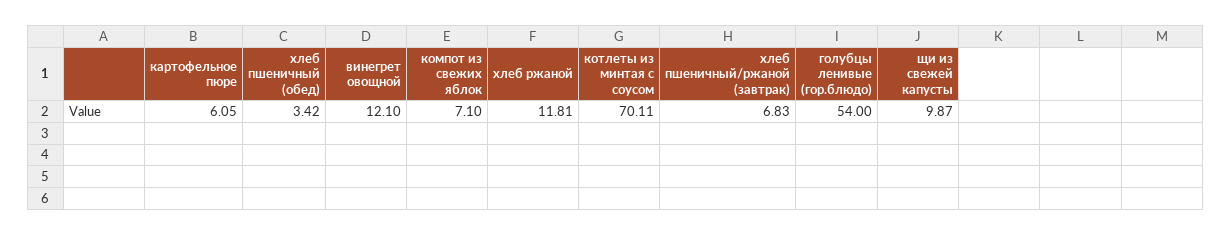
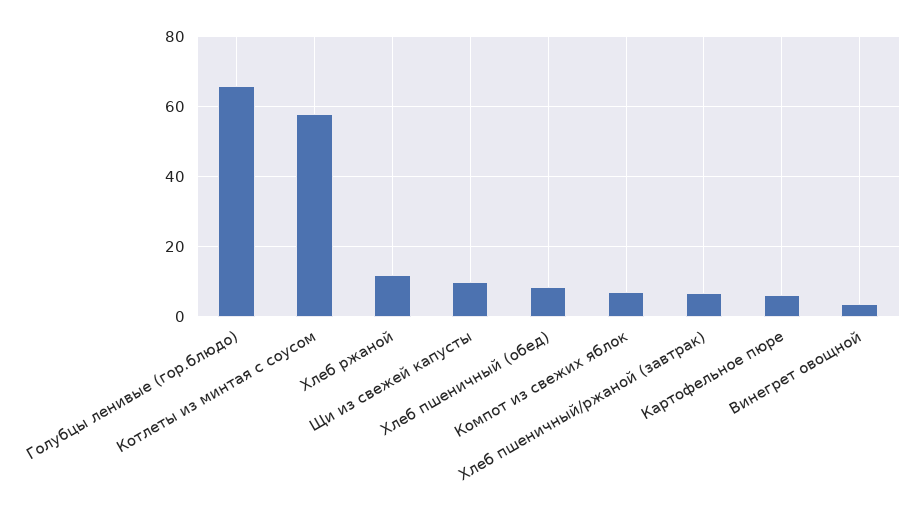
хлеб пшеничный (обед): 3.42 -> 8
винегрет овощной: 12.1 -> 4
котлеты из минтая с соусом: 70.11 -> 58
голубцы ленивые (гор.блюдо): 54 -> 66

